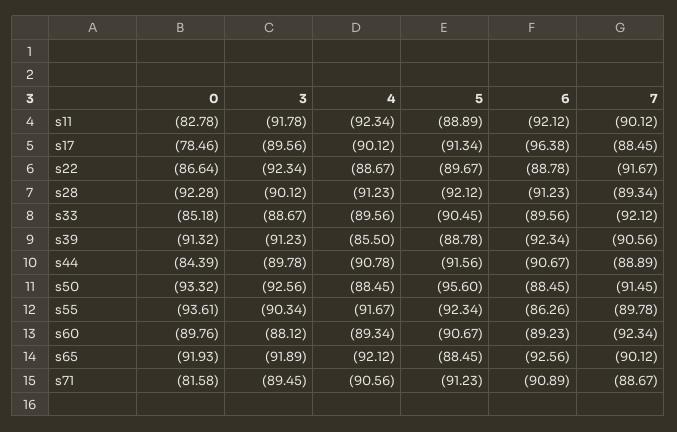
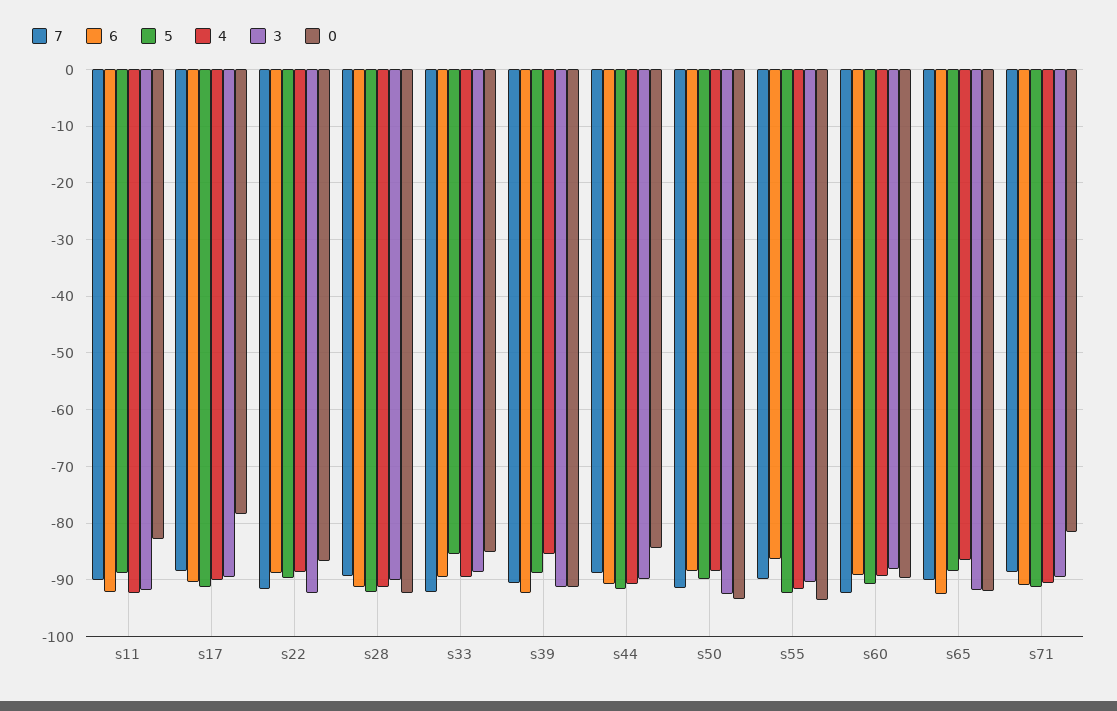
6, s17: -96.38 -> -90
5, s33: -90.45 -> -86
5, s50: -95.6 -> -90
4, s65: -92.12 -> -86

